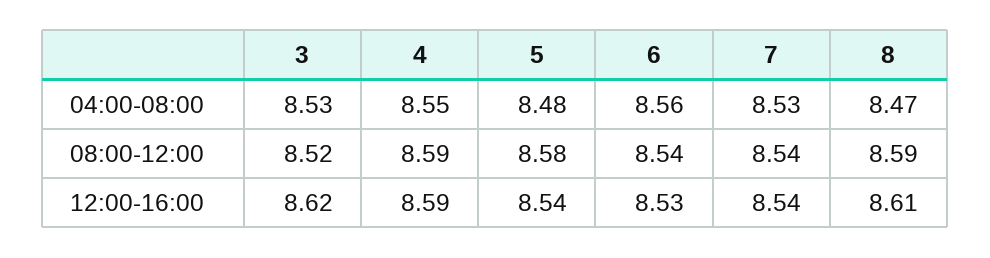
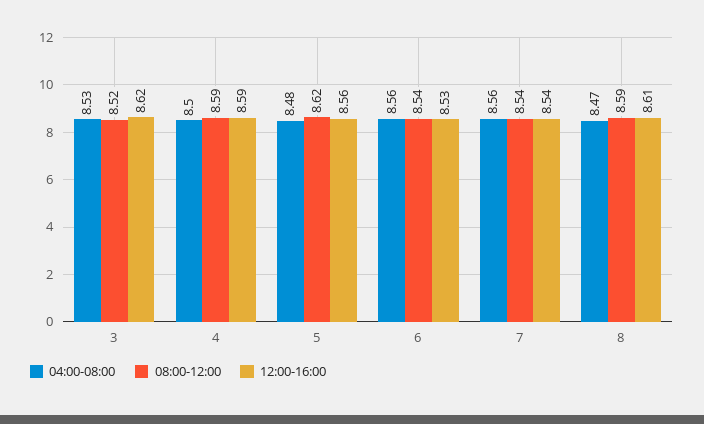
04:00-08:00, 4: 8.55 -> 8.5
04:00-08:00, 7: 8.53 -> 8.56
08:00-12:00, 5: 8.58 -> 8.62
12:00-16:00, 5: 8.54 -> 8.56

